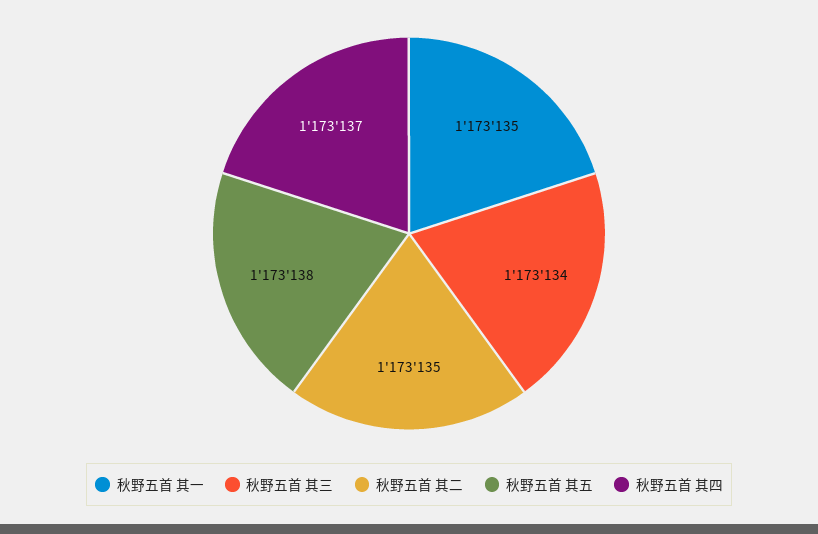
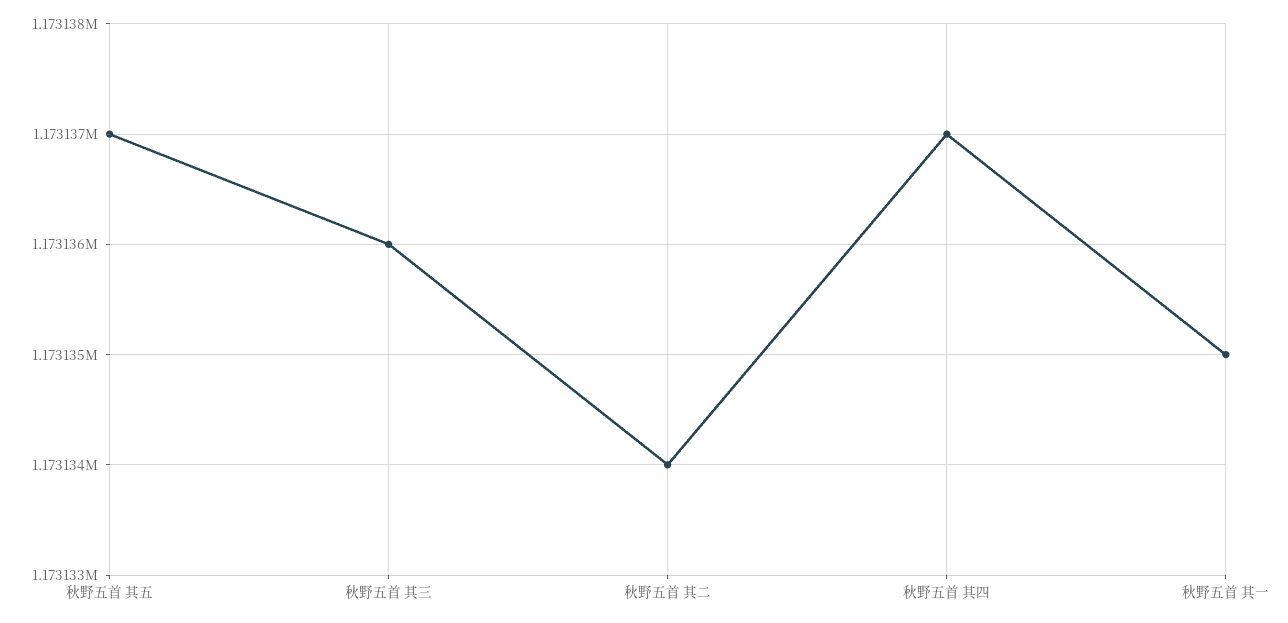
秋野五首 其三: 1173134 -> 1173136
秋野五首 其二: 1173135 -> 1173134
秋野五首 其五: 1173138 -> 1173137

